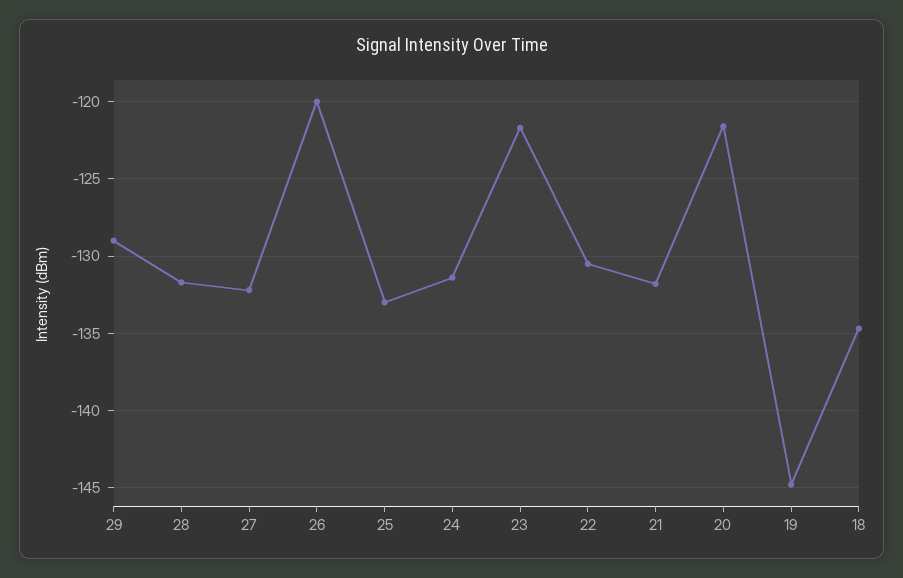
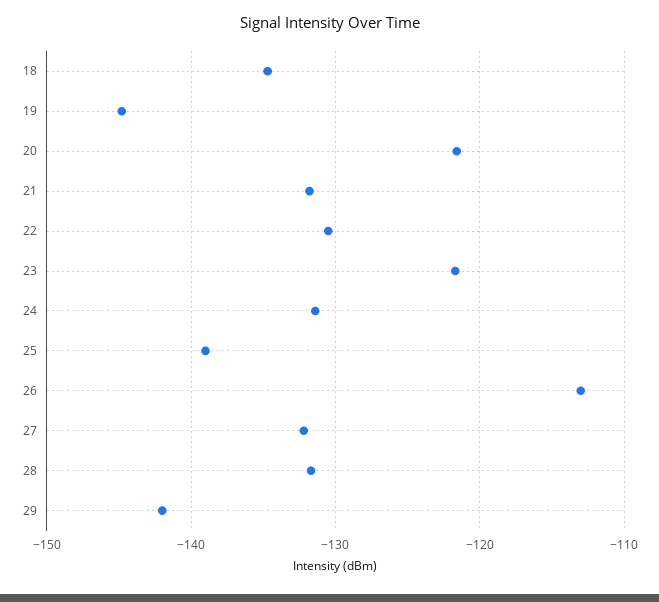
29: -129 -> -142
26: -120 -> -113
25: -133 -> -139

